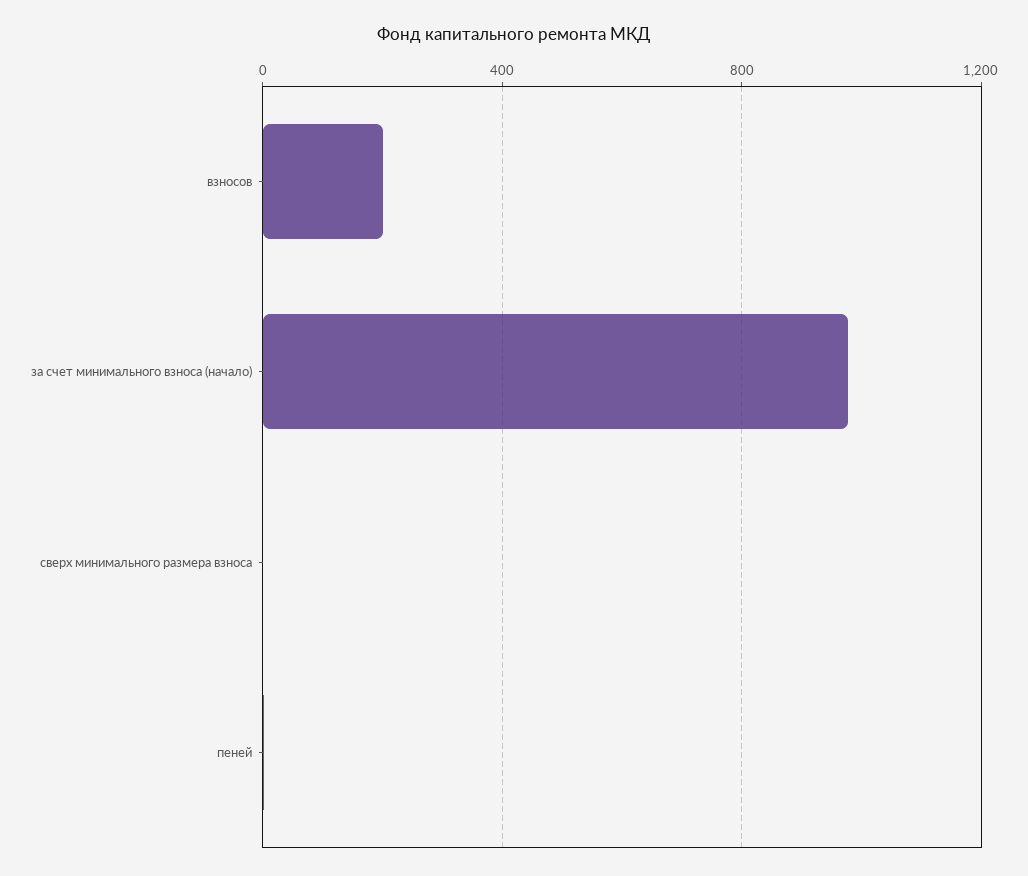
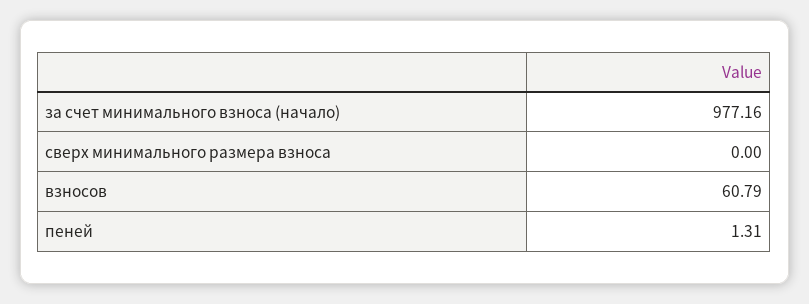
взносов: 200 -> 60.79

